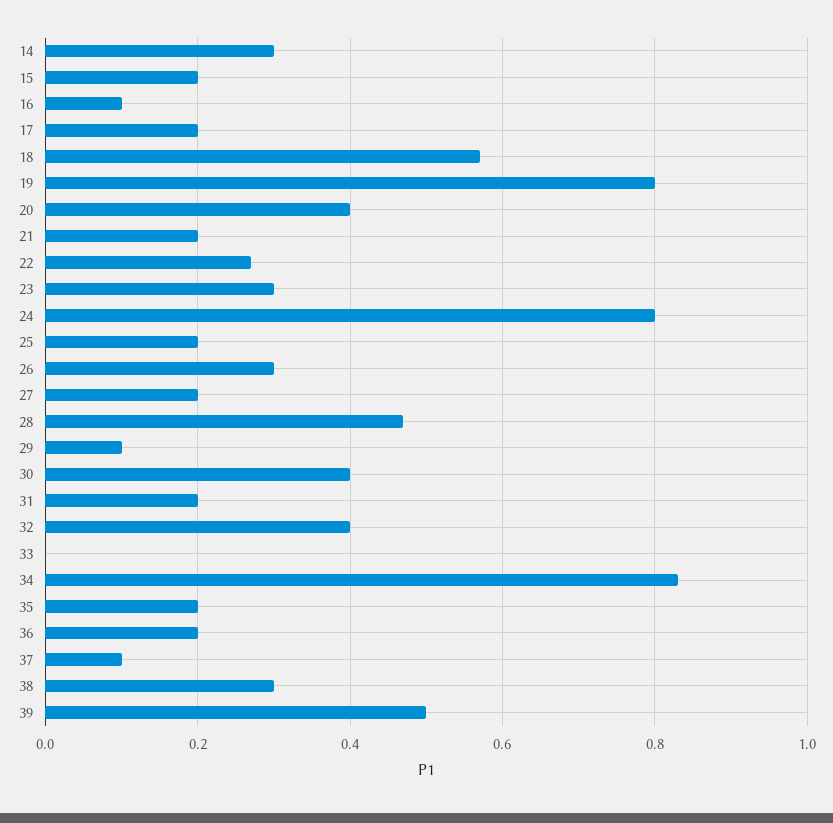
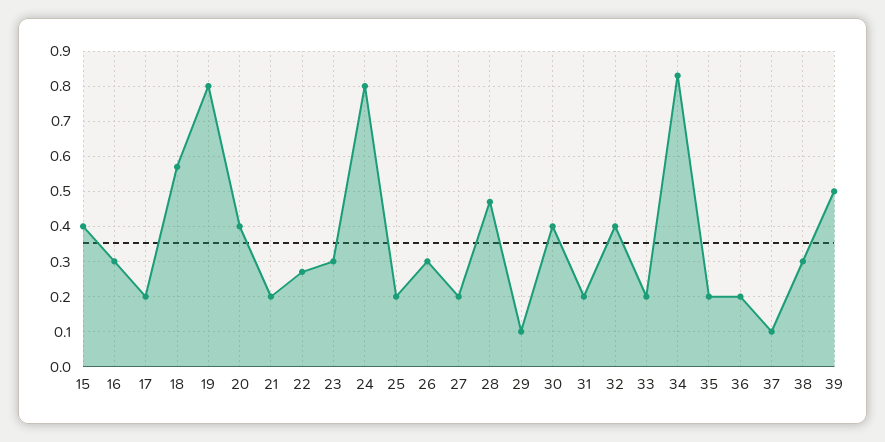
14: 0.3 -> none
15: 0.2 -> 0.4
16: 0.1 -> 0.3
33: 0 -> 0.2

